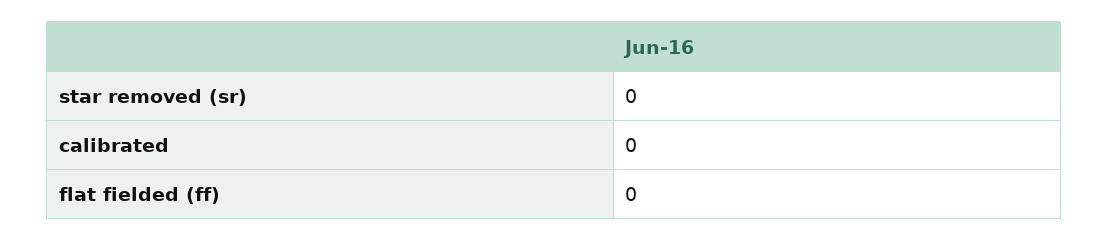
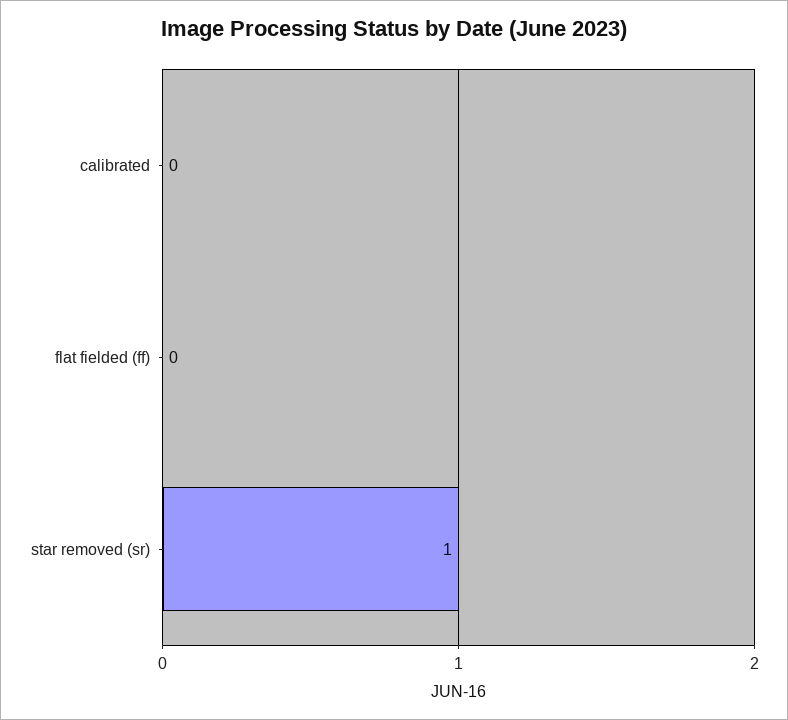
star removed (sr): 0 -> 1

